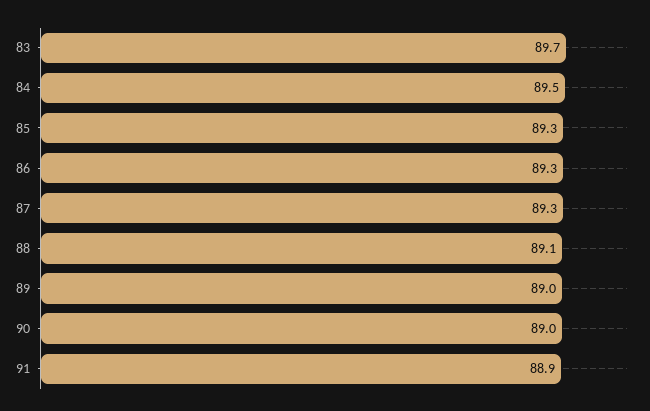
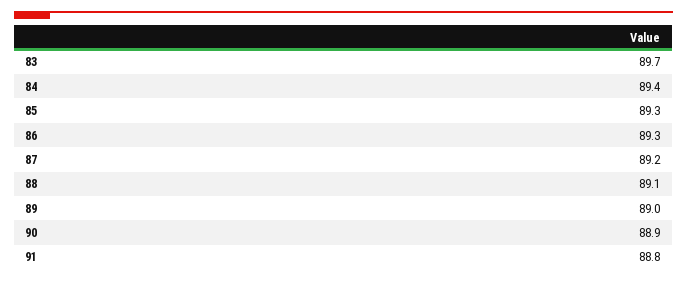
84: 89.5 -> 89.4
87: 89.3 -> 89.2
90: 89 -> 88.9
91: 88.9 -> 88.8

